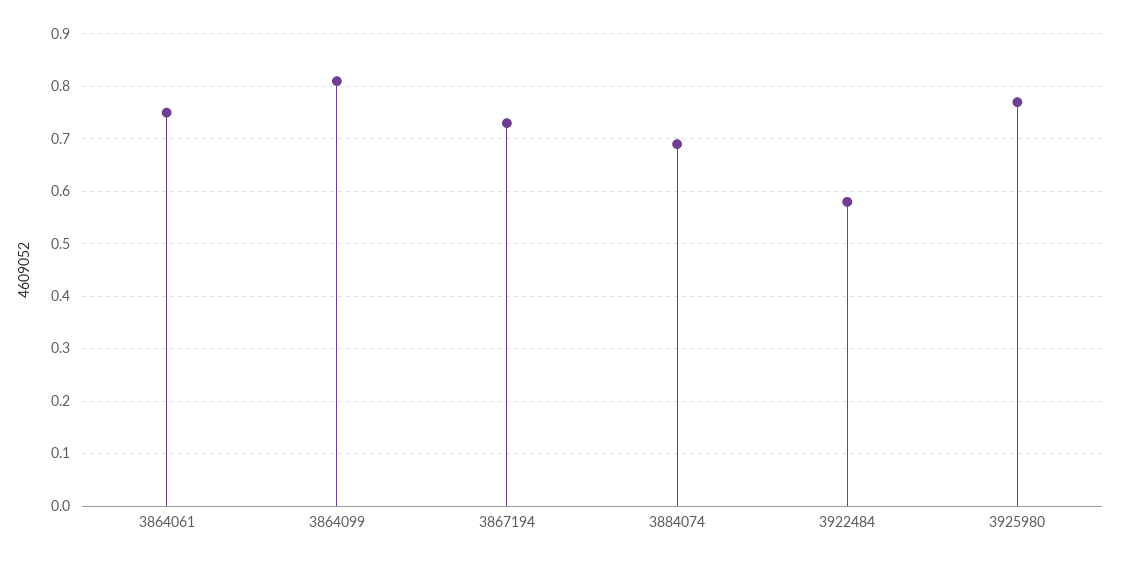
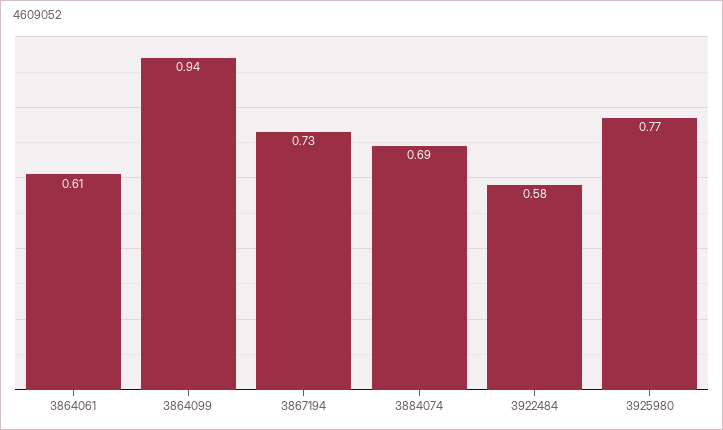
3864061: 0.75 -> 0.61
3864099: 0.8 -> 0.94

